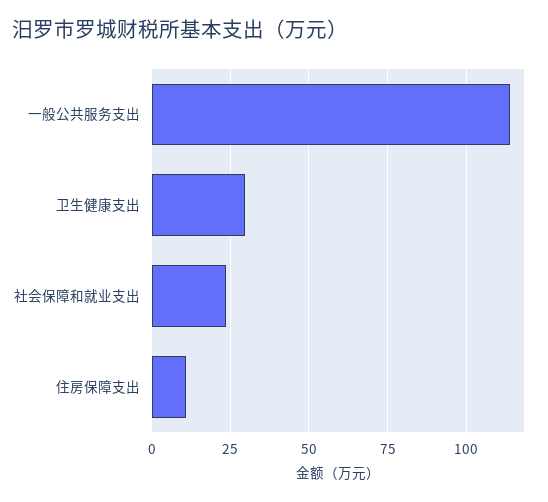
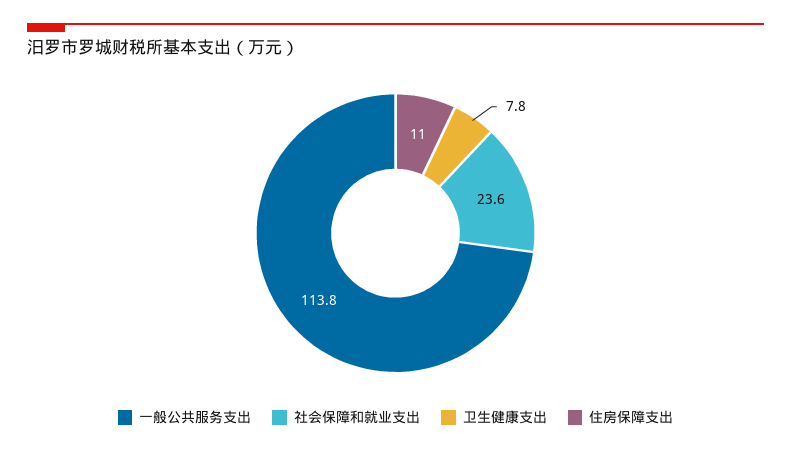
卫生健康支出: 30 -> 7.8

